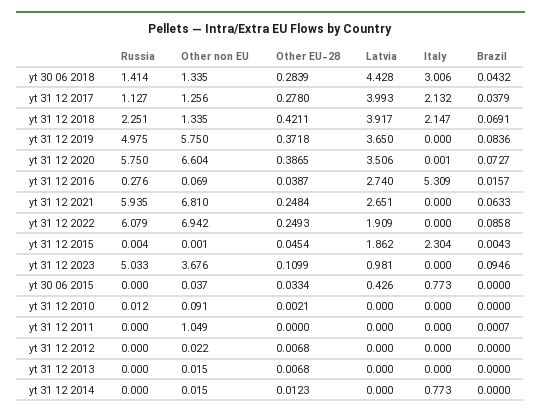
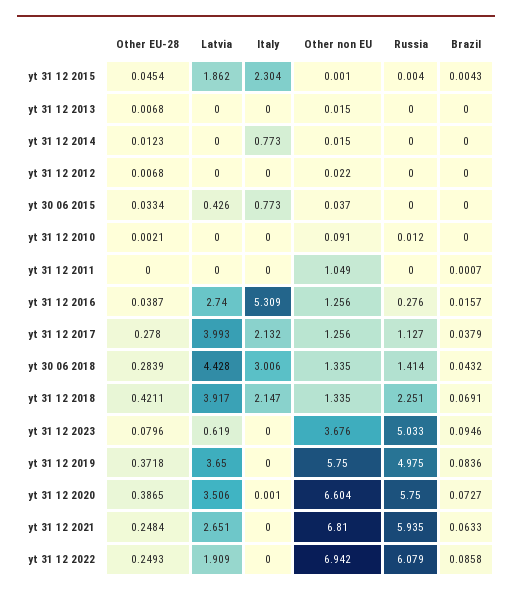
Other non EU, yt 31 12 2016: 0.069 -> 1.256
Other EU-28, yt 31 12 2023: 0.1099 -> 0.0796
Latvia, yt 31 12 2023: 0.981 -> 0.619

